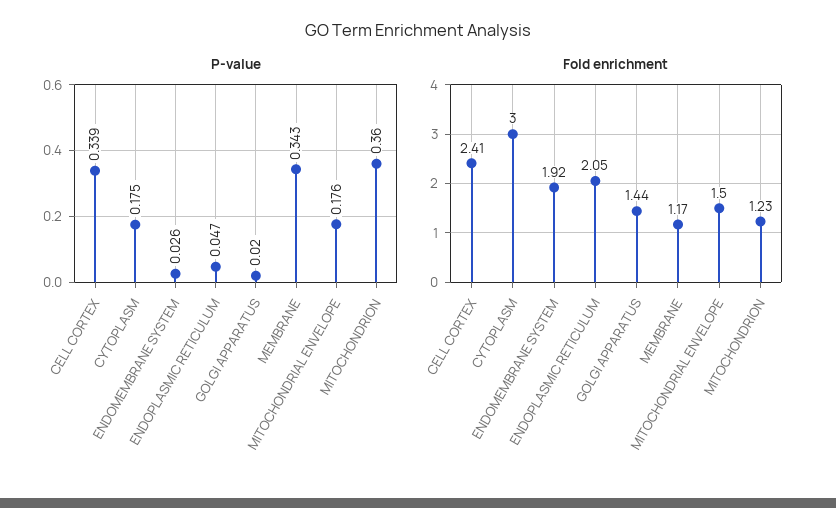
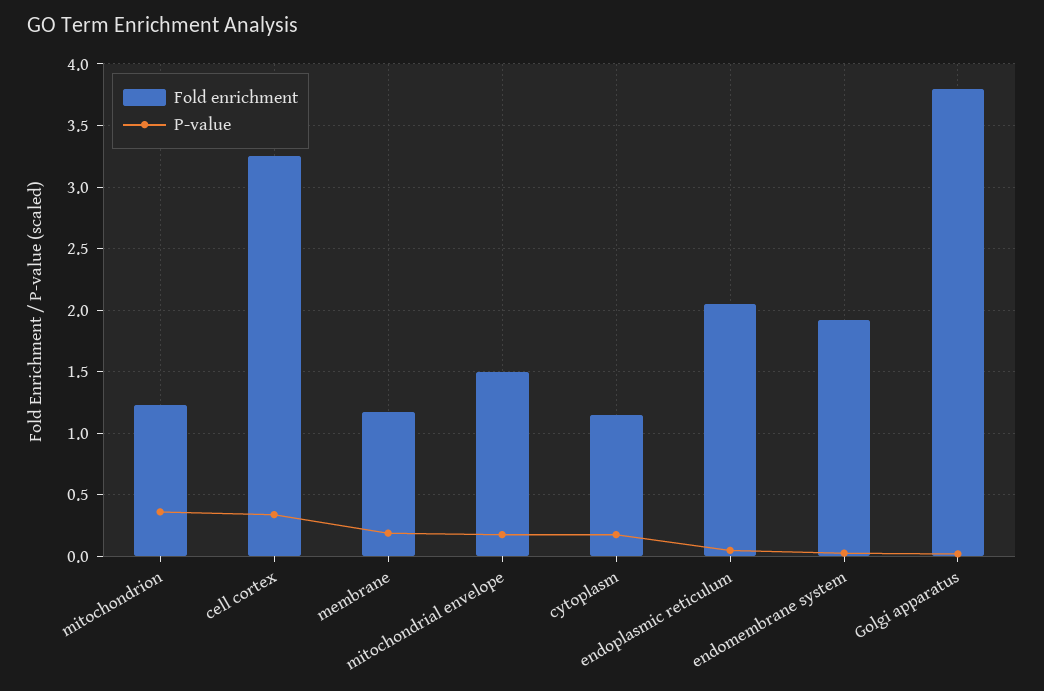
P-value, MEMBRANE: 0.343 -> 0.2
Fold enrichment, CELL CORTEX: 2.41 -> 3.25
Fold enrichment, CYTOPLASM: 3 -> 1.15
Fold enrichment, GOLGI APPARATUS: 1.44 -> 3.8

